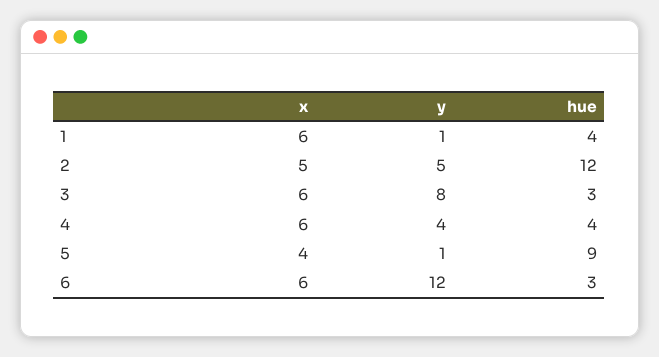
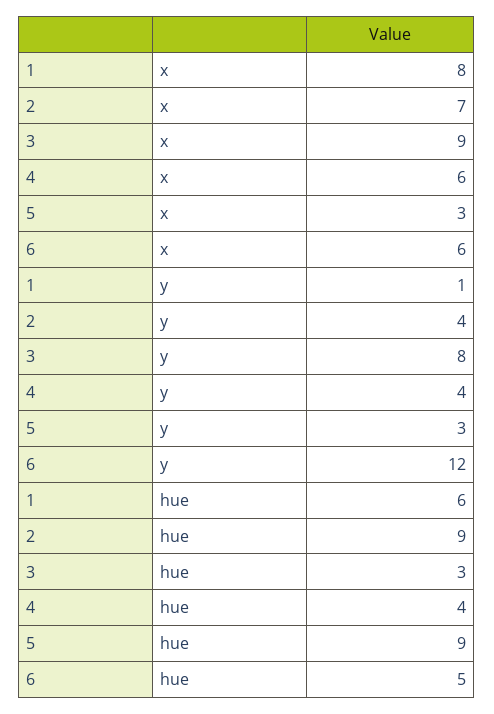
x, 1: 6 -> 8
hue, 1: 4 -> 6
x, 2: 5 -> 7
y, 2: 5 -> 4
hue, 2: 12 -> 9
x, 3: 6 -> 9
x, 5: 4 -> 3
y, 5: 1 -> 3
hue, 6: 3 -> 5

